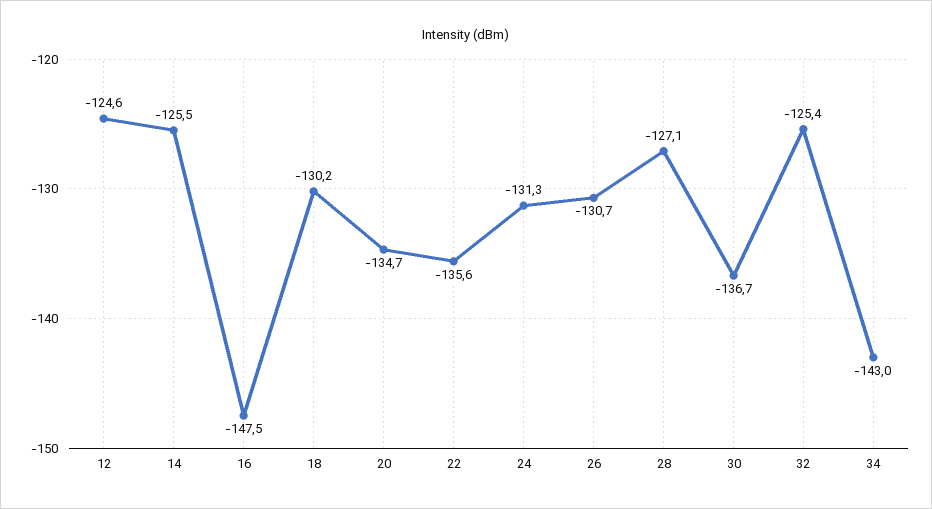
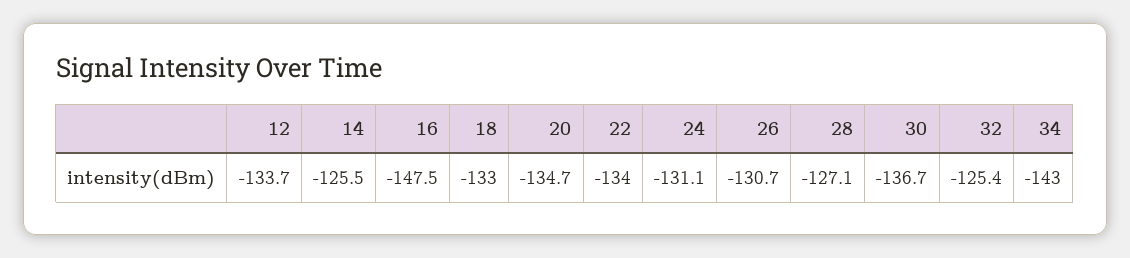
12: -124.6 -> -133.7
18: -130.2 -> -133
22: -135.6 -> -134
24: -131.3 -> -131.1

